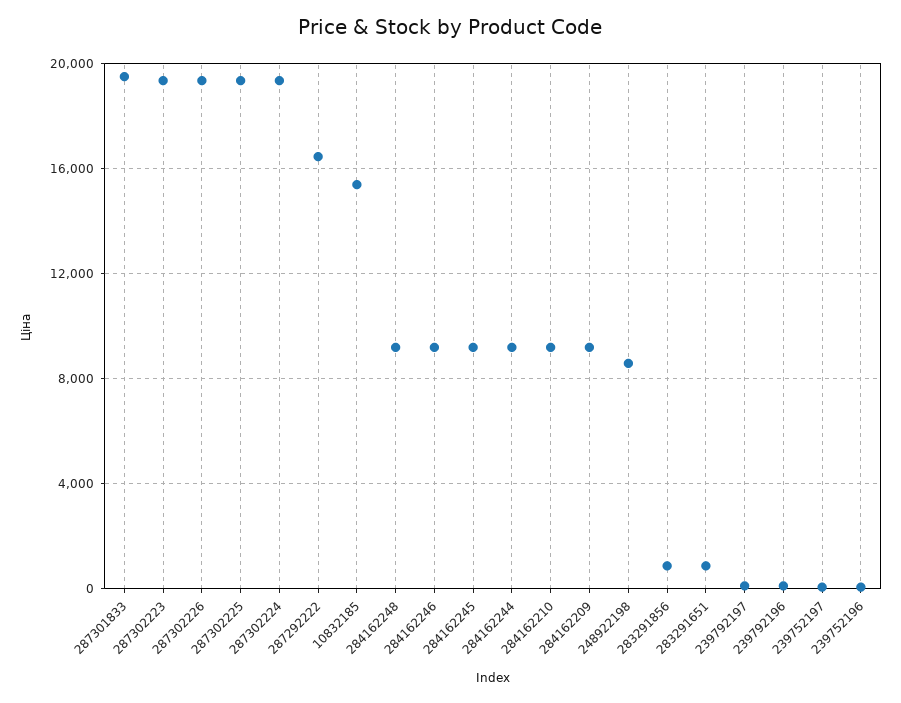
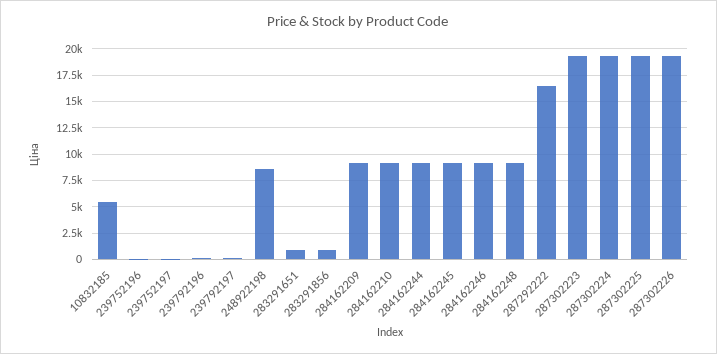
287301833: 19500 -> none
10832185: 15500 -> 5000

